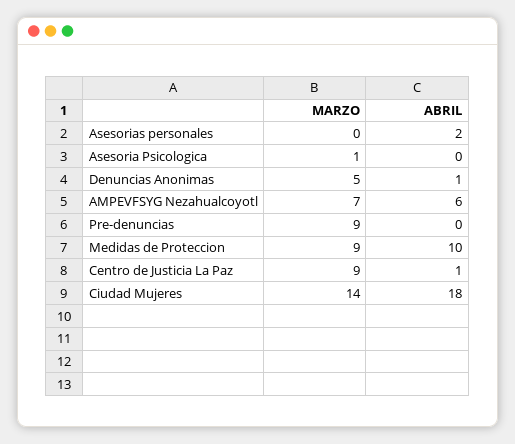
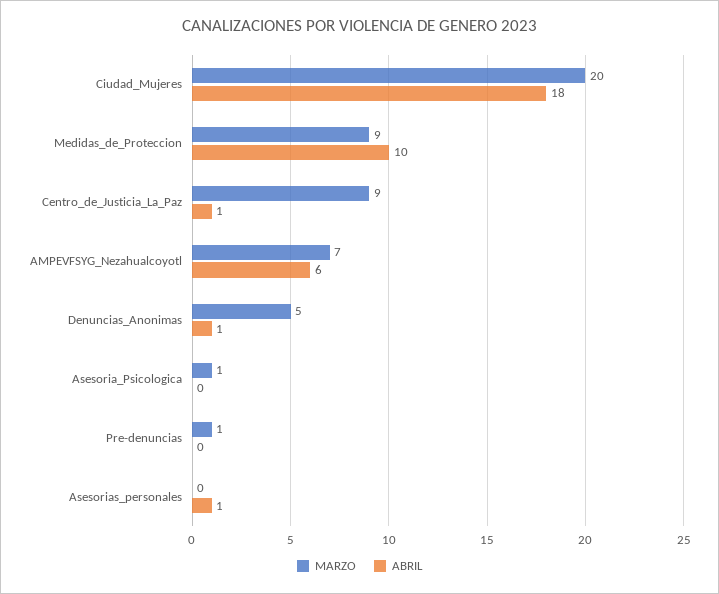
ABRIL, Asesorias personales: 2 -> 1
MARZO, Pre-denuncias: 9 -> 1
MARZO, Ciudad Mujeres: 14 -> 20

